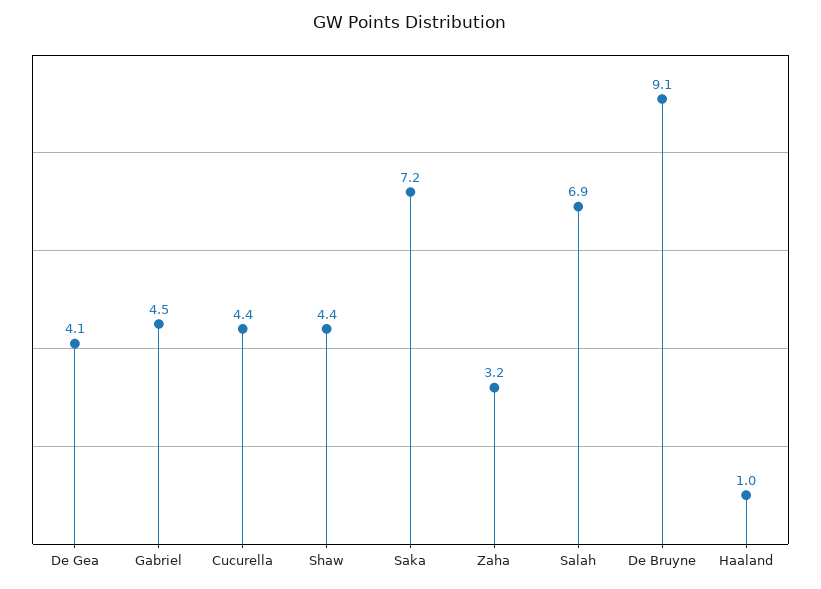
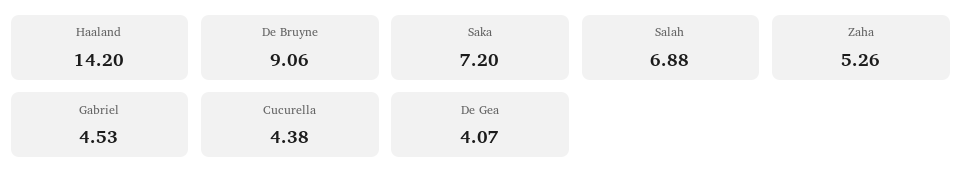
Shaw: 4.4 -> none
Zaha: 3.2 -> 5.26
Haaland: 1 -> 14.2

